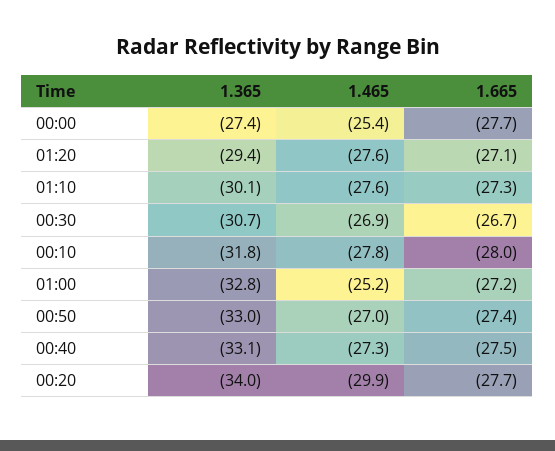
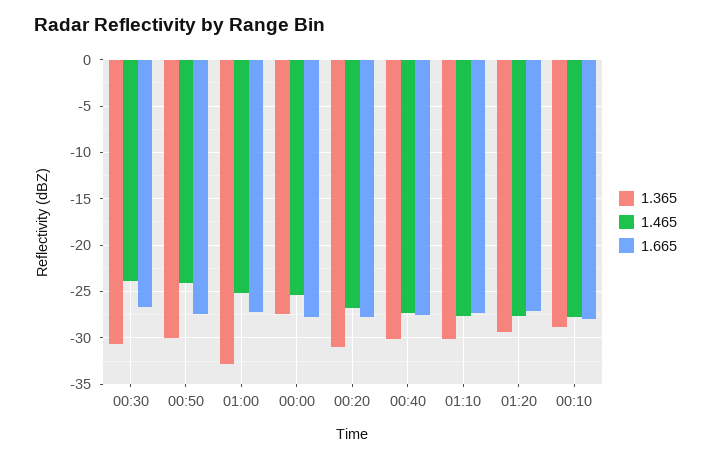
1.465, 00:30: -26.9 -> -24
1.365, 00:10: -31.8 -> -29
1.365, 00:50: -33 -> -30
1.465, 00:50: -27 -> -24
1.365, 00:40: -33.1 -> -30
1.365, 00:20: -34 -> -31
1.465, 00:20: -29.9 -> -27

